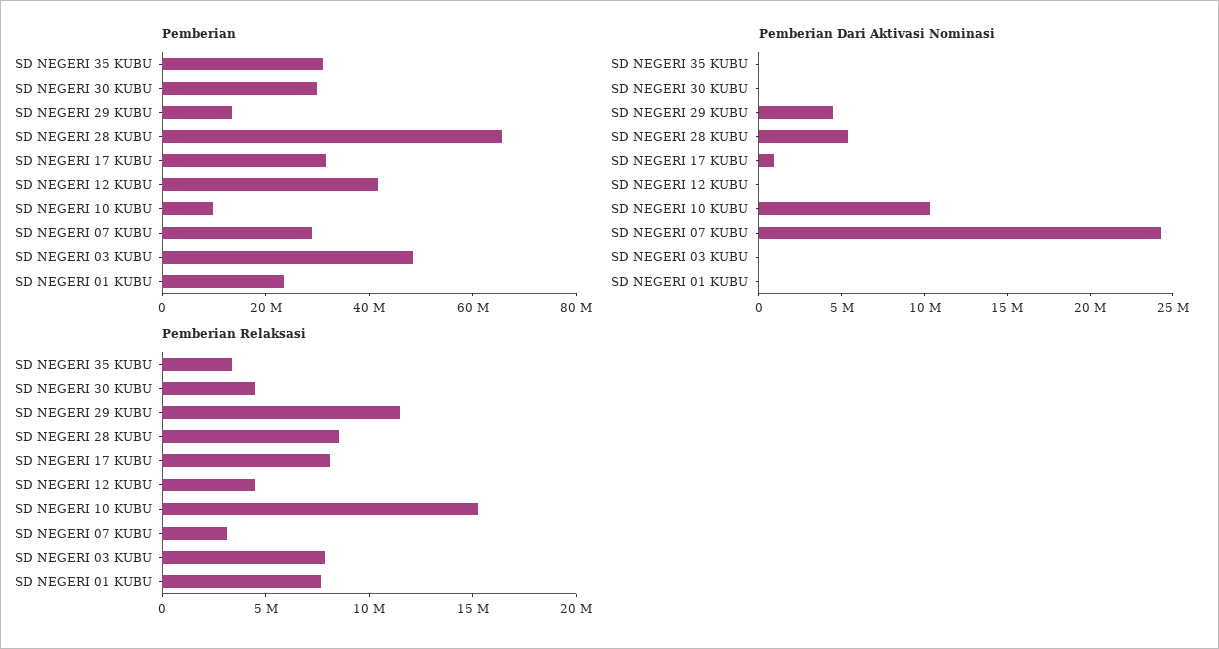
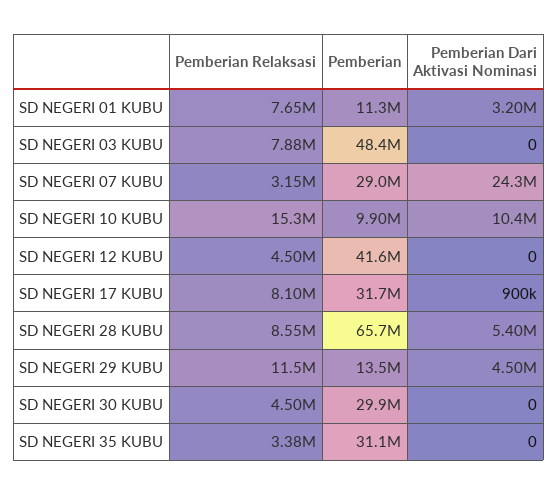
Pemberian, SD NEGERI 01 KUBU: 25000000 -> 11300000
Pemberian Dari Aktivasi Nominasi, SD NEGERI 01 KUBU: 0 -> 3200000

